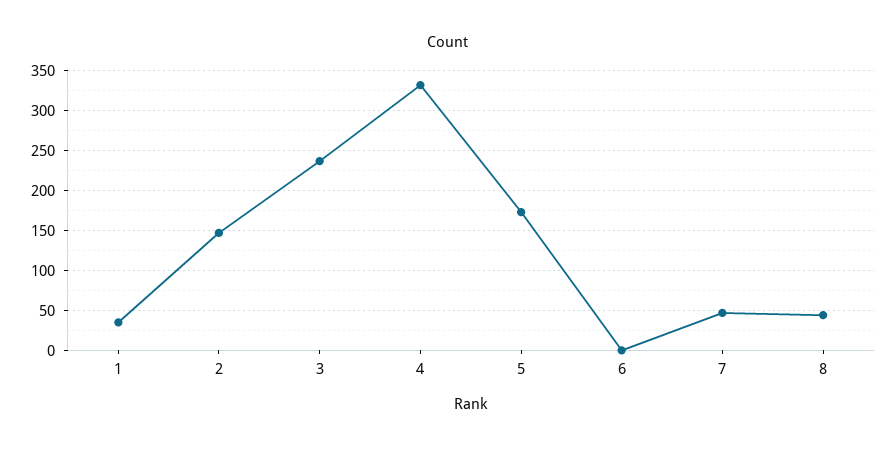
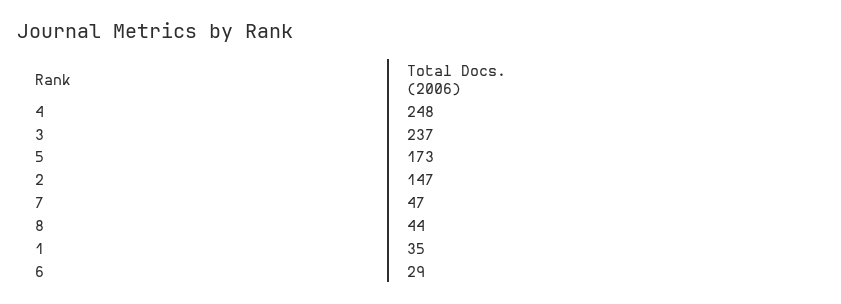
4: 330 -> 248
6: 0 -> 29

